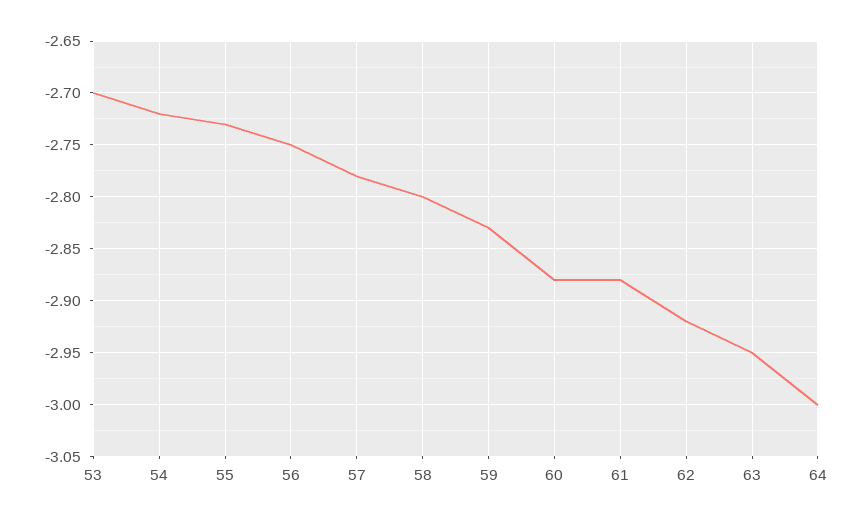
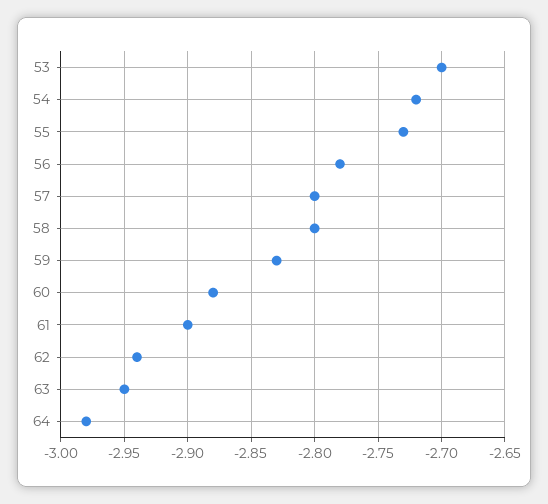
56: -2.75 -> -2.78
57: -2.78 -> -2.8
61: -2.88 -> -2.9
62: -2.92 -> -2.94
64: -3 -> -2.98

